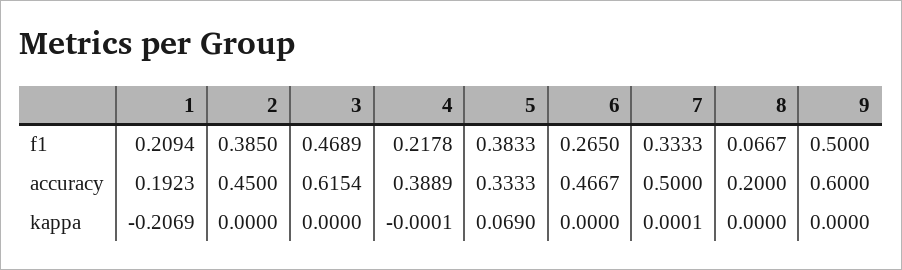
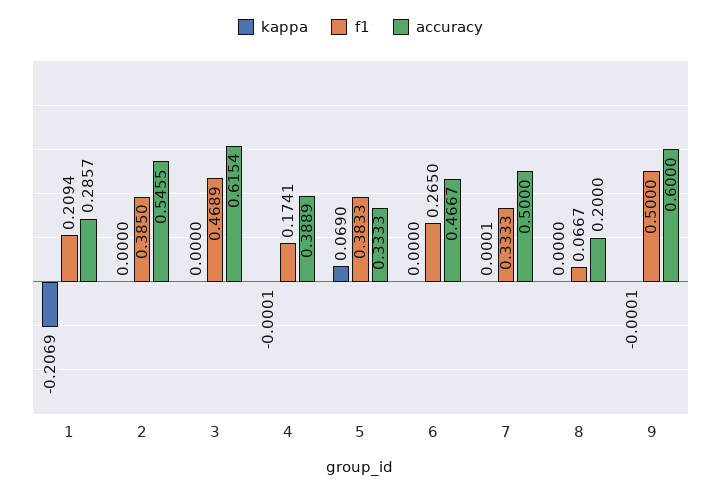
f1, 4: 0.2178 -> 0.1741
accuracy, 1: 0.1923 -> 0.2857
accuracy, 2: 0.45 -> 0.5455
kappa, 9: 0 -> -0.0001

